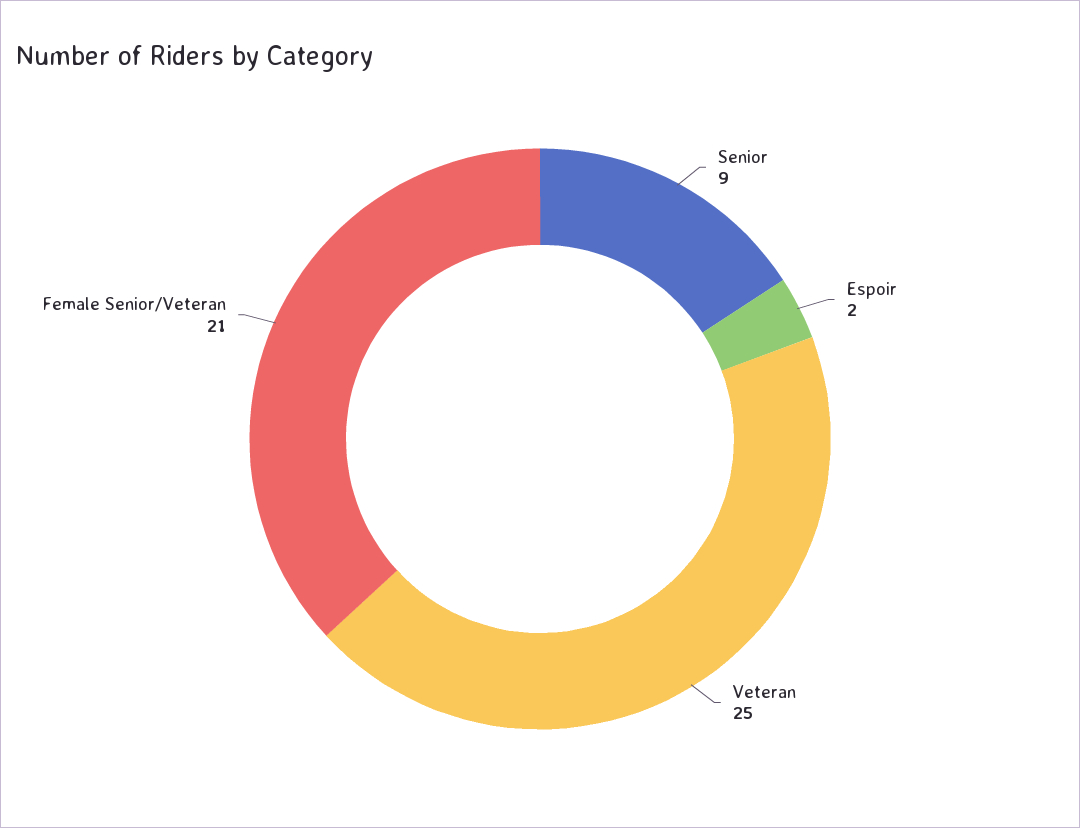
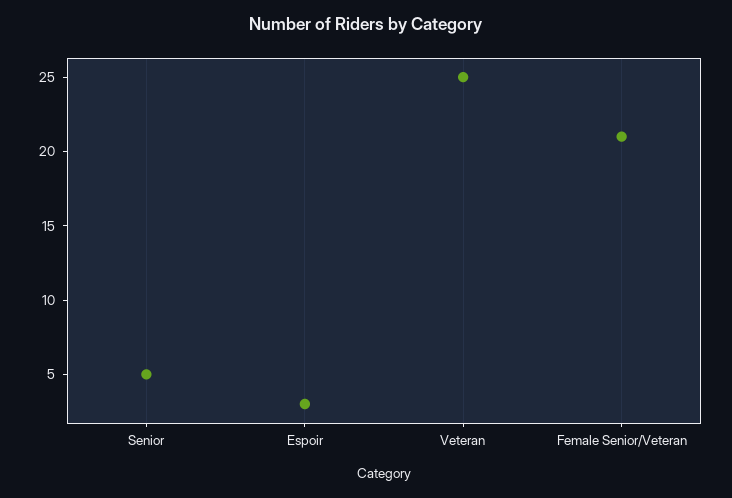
Senior: 9 -> 5
Espoir: 2 -> 3

